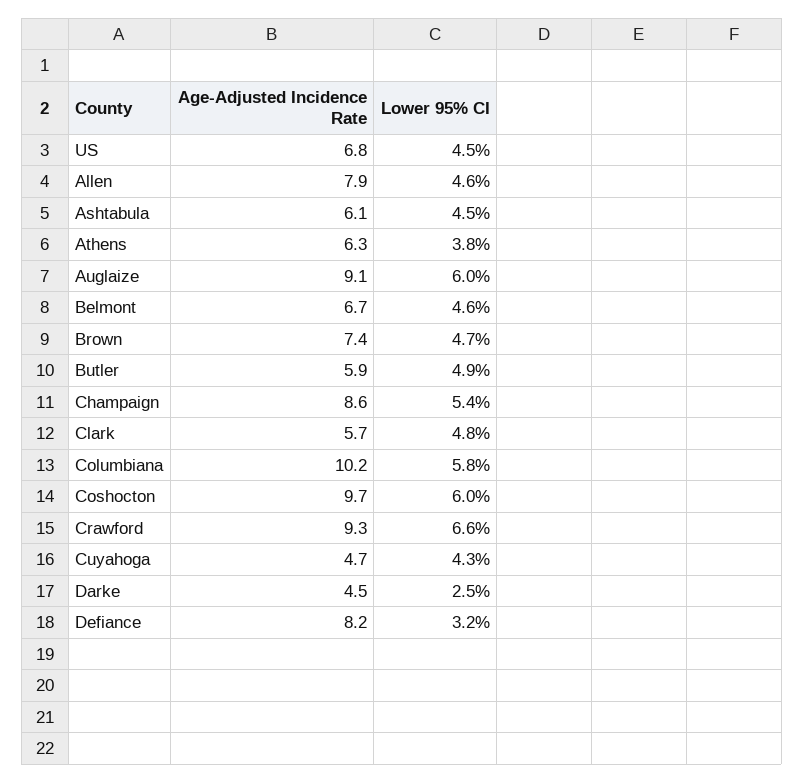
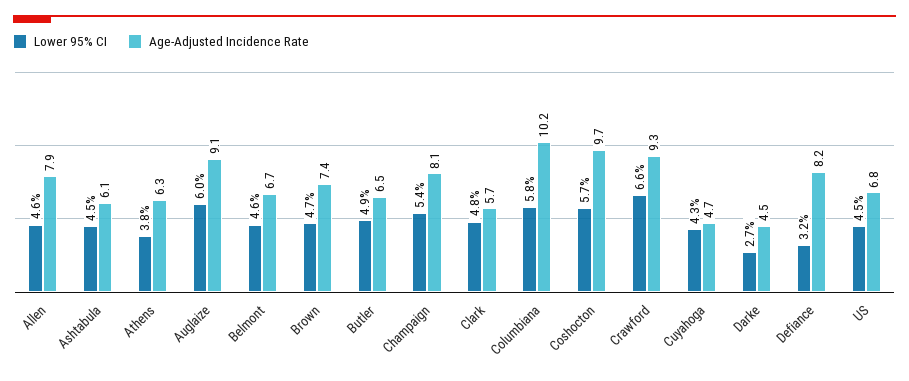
Age-Adjusted Incidence Rate, Butler: 5.9 -> 6.5
Age-Adjusted Incidence Rate, Champaign: 8.6 -> 8.1
Lower 95% CI, Coshocton: 6 -> 5.7
Lower 95% CI, Darke: 2.5 -> 2.7

